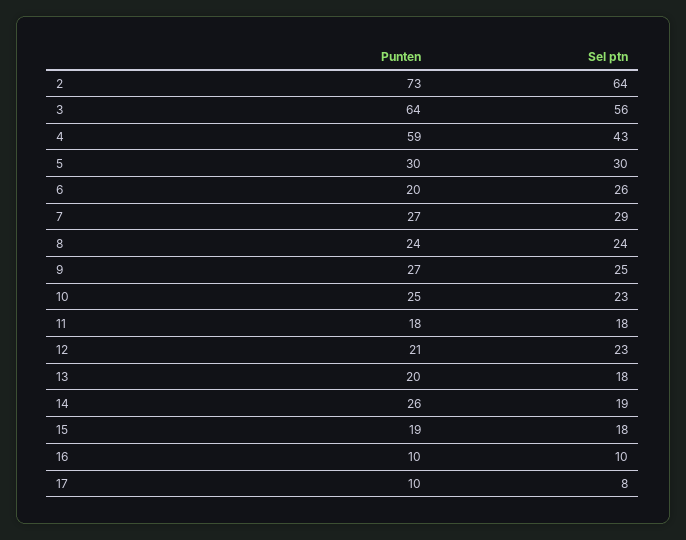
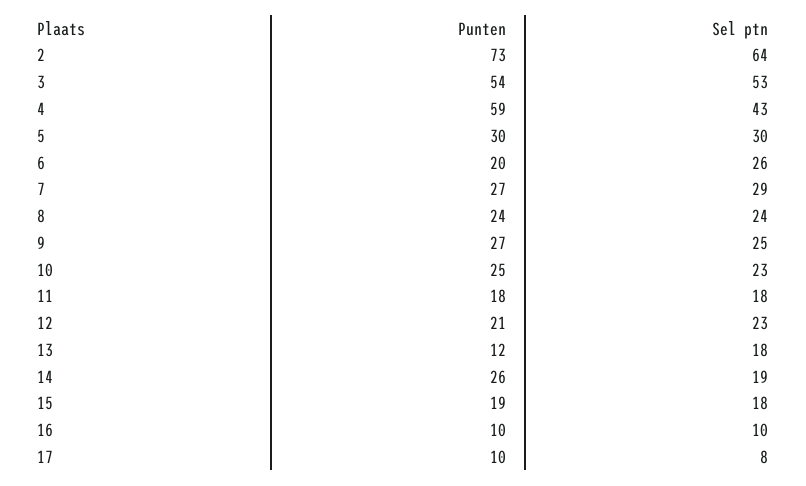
Punten, 3: 64 -> 54
Sel ptn, 3: 56 -> 53
Punten, 13: 20 -> 12

